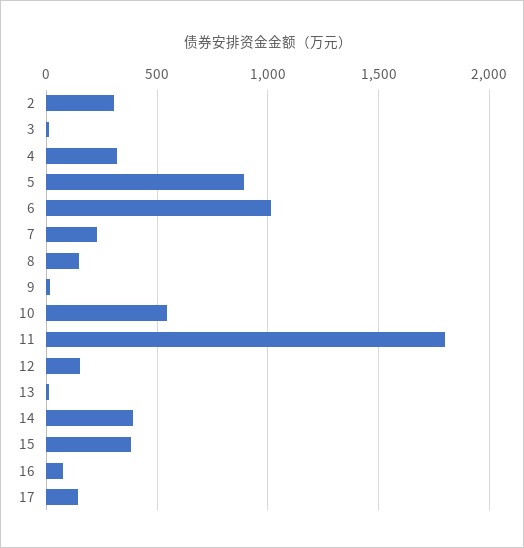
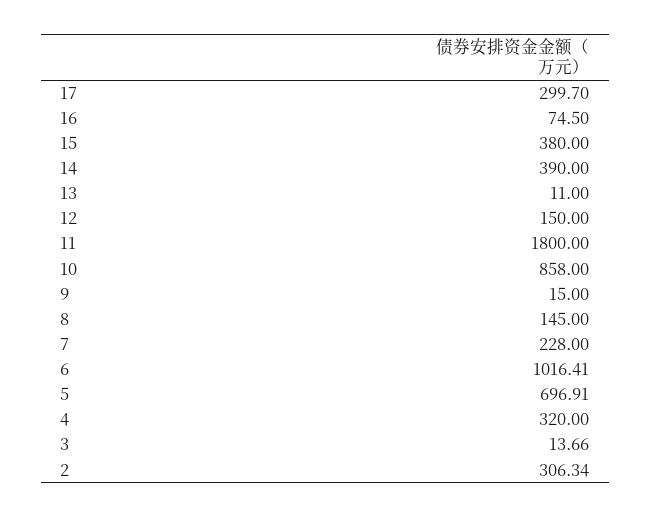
5: 900 -> 696.91
10: 550 -> 858
17: 150 -> 299.7

